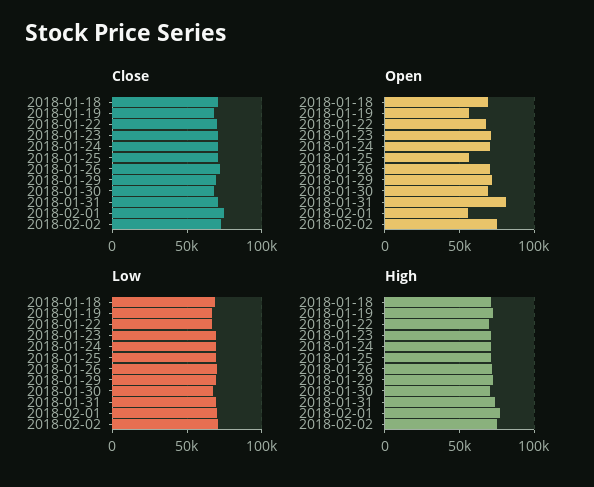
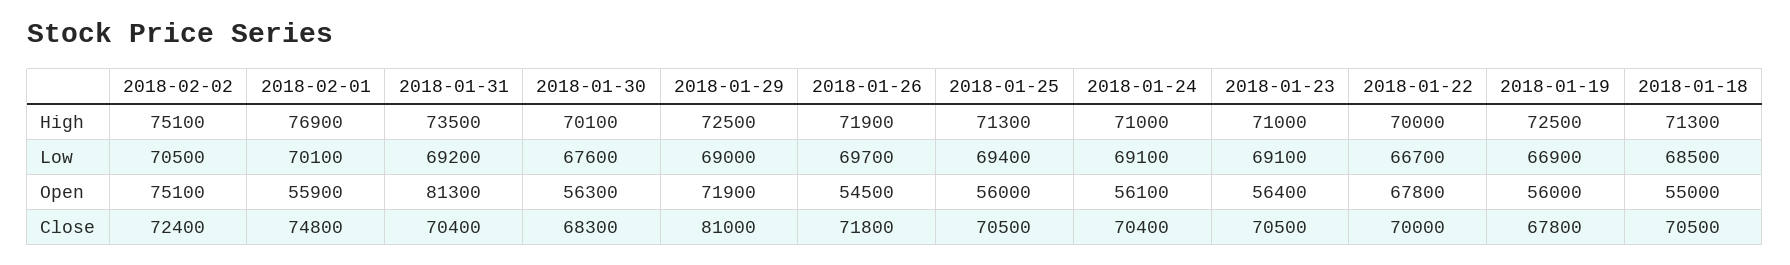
Close, 2018-01-29: 70000 -> 81000
Open, 2018-01-18: 70000 -> 55000
Open, 2018-01-23: 70000 -> 56400
Open, 2018-01-24: 70000 -> 56100
Open, 2018-01-26: 70000 -> 54500
Open, 2018-01-30: 70000 -> 56300

